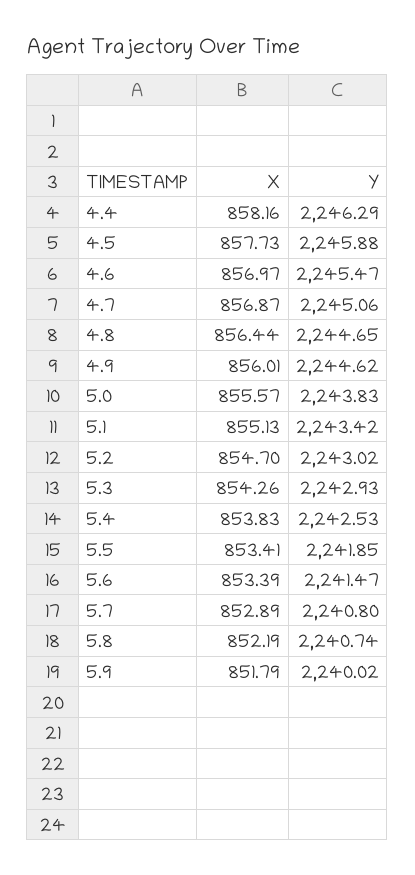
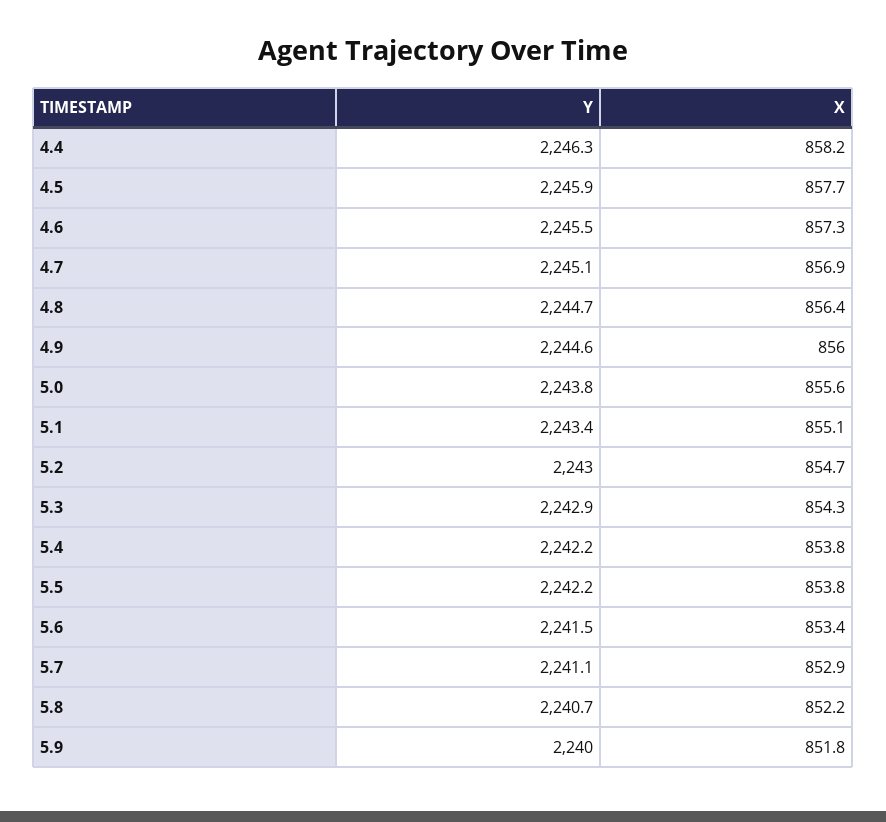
X, 4.6: 856.97 -> 857.3
Y, 5.4: 2242.53 -> 2242.2
X, 5.5: 853.41 -> 853.8
Y, 5.5: 2241.85 -> 2242.2
Y, 5.7: 2240.8 -> 2241.1

